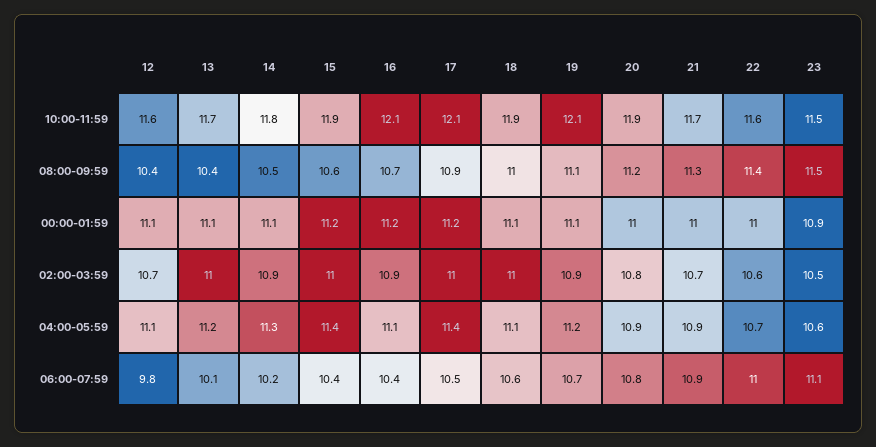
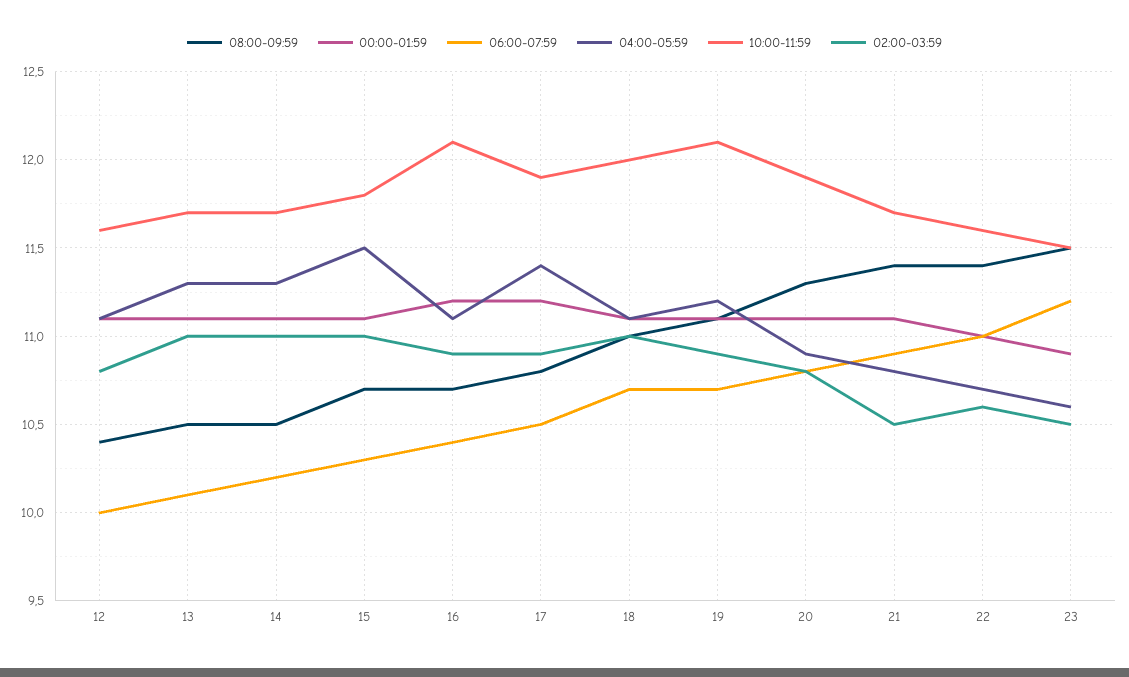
10:00-11:59, 14: 11.8 -> 11.7
10:00-11:59, 15: 11.9 -> 11.8
10:00-11:59, 17: 12.1 -> 11.9
10:00-11:59, 18: 11.9 -> 12
08:00-09:59, 13: 10.4 -> 10.5
08:00-09:59, 15: 10.6 -> 10.7
08:00-09:59, 17: 10.9 -> 10.8
08:00-09:59, 20: 11.2 -> 11.3
08:00-09:59, 21: 11.3 -> 11.4
00:00-01:59, 15: 11.2 -> 11.1
00:00-01:59, 20: 11 -> 11.1
00:00-01:59, 21: 11 -> 11.1
02:00-03:59, 12: 10.7 -> 10.8
02:00-03:59, 14: 10.9 -> 11
02:00-03:59, 17: 11 -> 10.9
02:00-03:59, 21: 10.7 -> 10.5
04:00-05:59, 13: 11.2 -> 11.3
04:00-05:59, 15: 11.4 -> 11.5
04:00-05:59, 21: 10.9 -> 10.8
06:00-07:59, 12: 9.8 -> 10
06:00-07:59, 15: 10.4 -> 10.3
06:00-07:59, 18: 10.6 -> 10.7
06:00-07:59, 23: 11.1 -> 11.2

